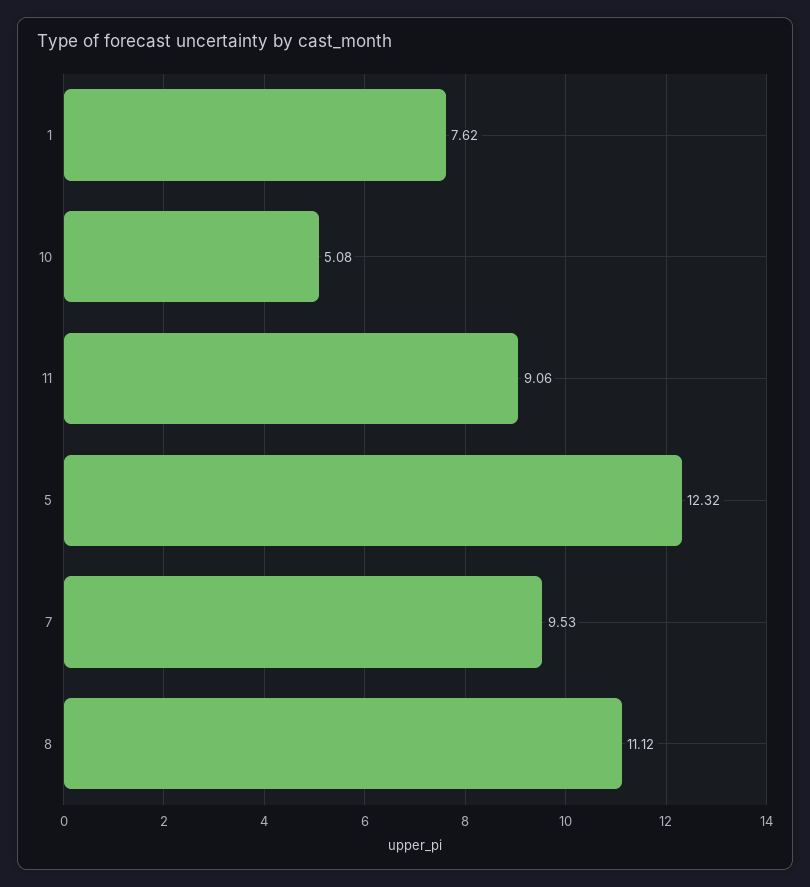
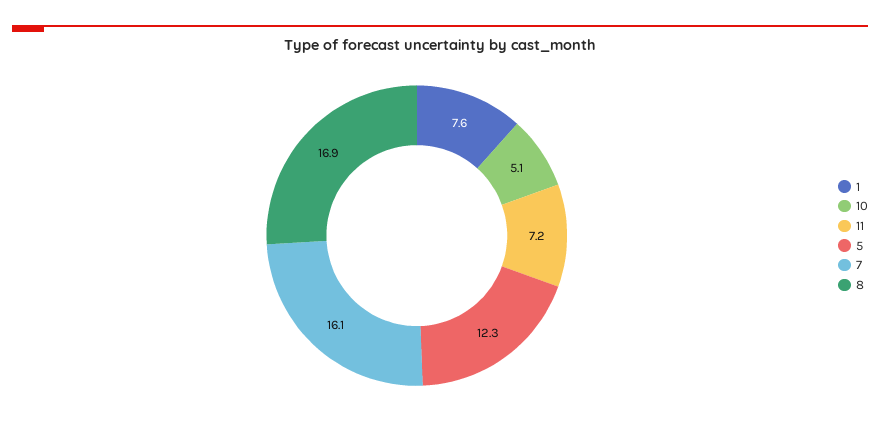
11: 9.06 -> 7.2
7: 9.53 -> 16.1
8: 11.12 -> 16.9

